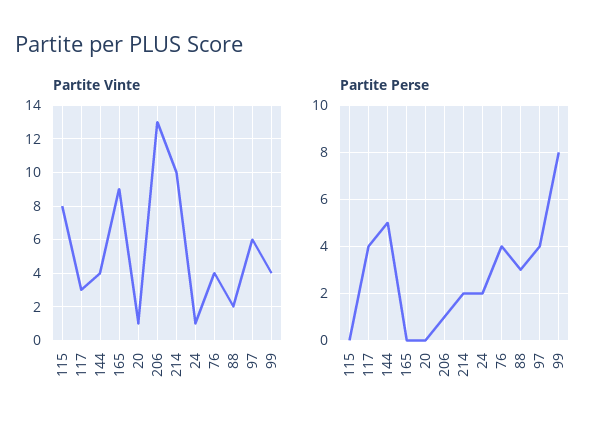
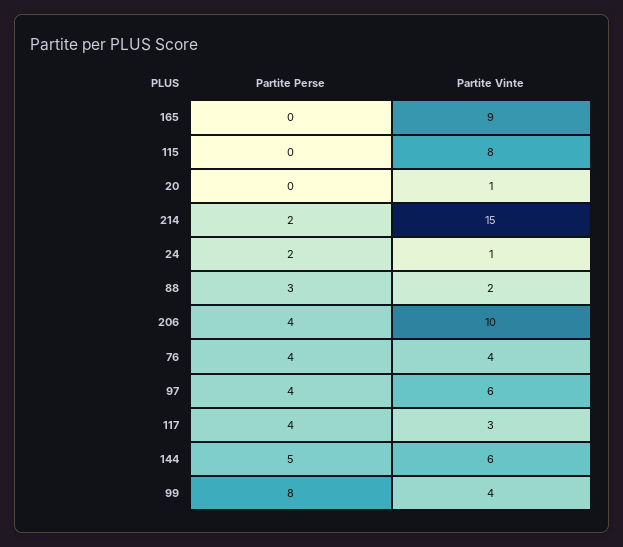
Partite Vinte, 144: 4 -> 6
Partite Vinte, 206: 13 -> 10
Partite Vinte, 214: 10 -> 15
Partite Perse, 206: 1 -> 4

